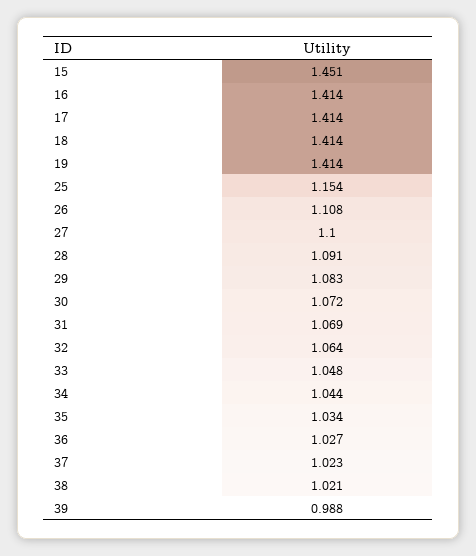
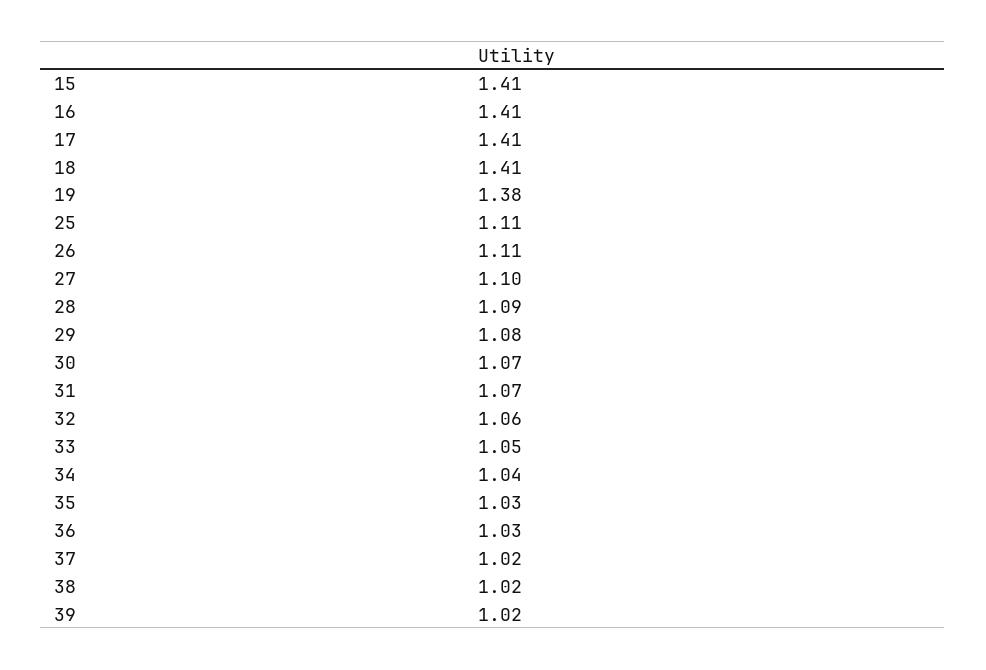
15: 1.451 -> 1.41
19: 1.414 -> 1.38
25: 1.154 -> 1.11
39: 0.988 -> 1.02

